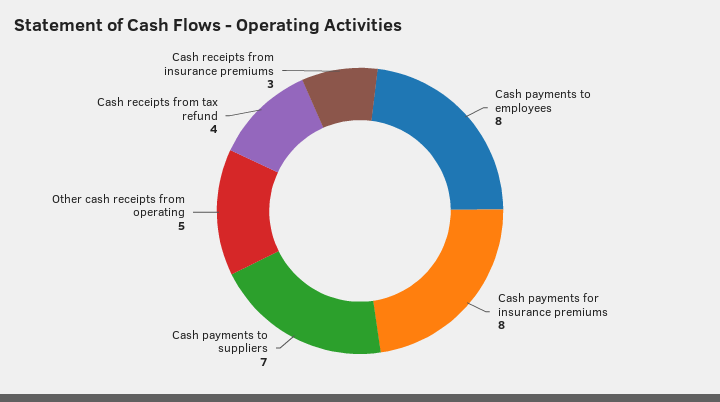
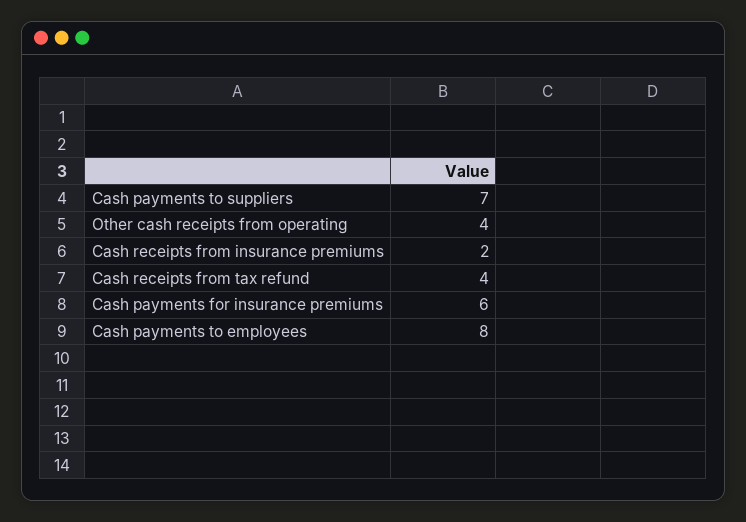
Cash payments for insurance premiums: 8 -> 6
Other cash receipts from operating: 5 -> 4
Cash receipts from insurance premiums: 3 -> 2

